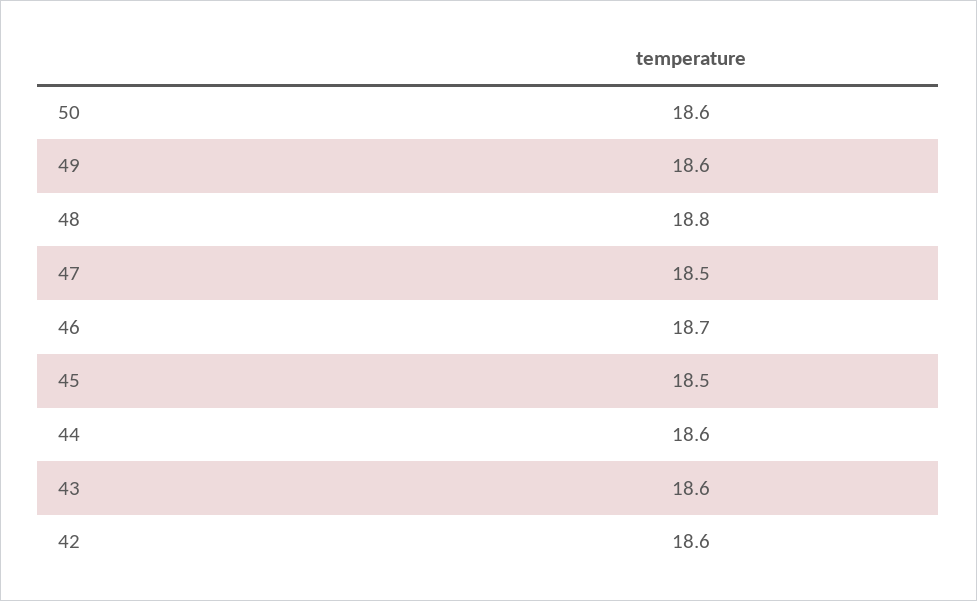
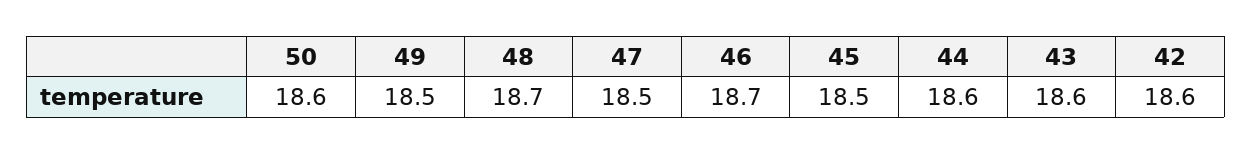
49: 18.6 -> 18.5
48: 18.8 -> 18.7

